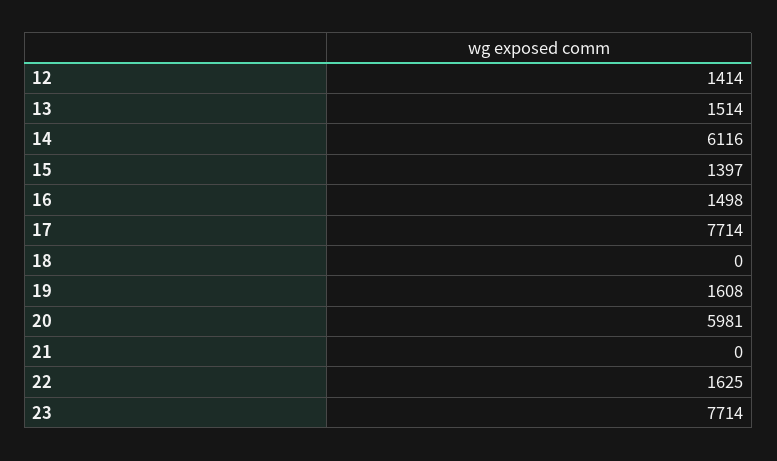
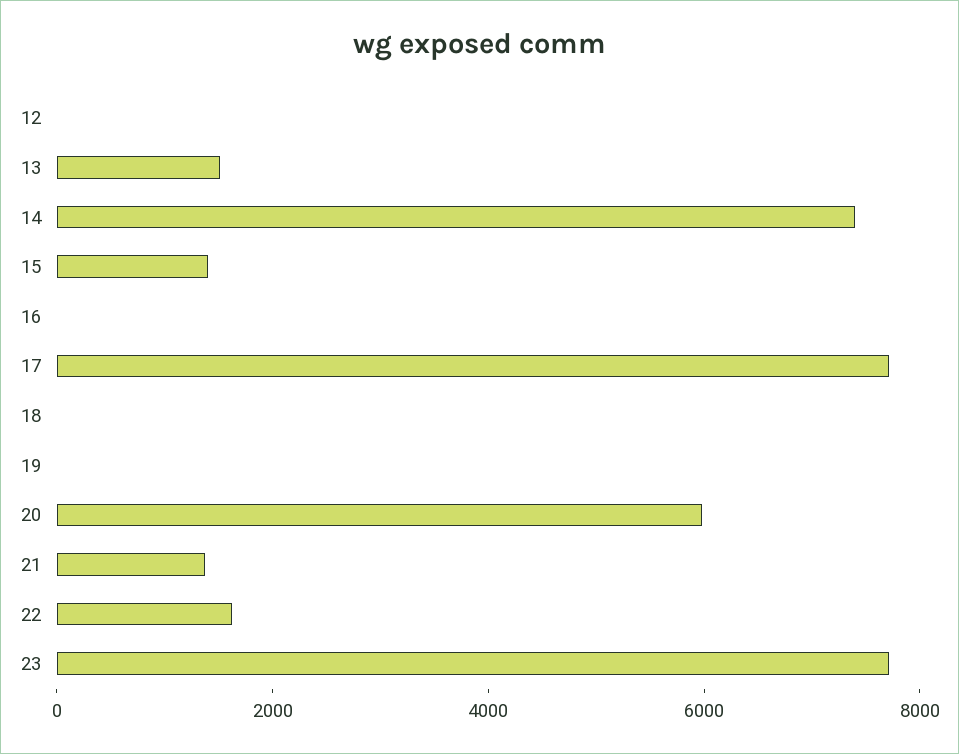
12: 1414 -> 0
14: 6116 -> 7500
16: 1498 -> 0
19: 1608 -> 0
21: 0 -> 1500

